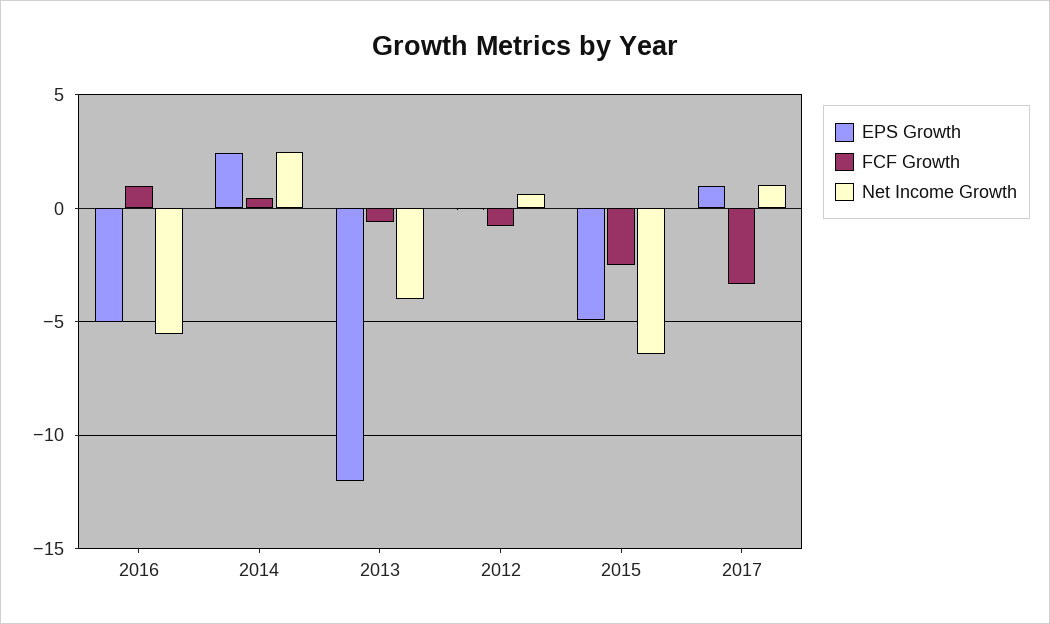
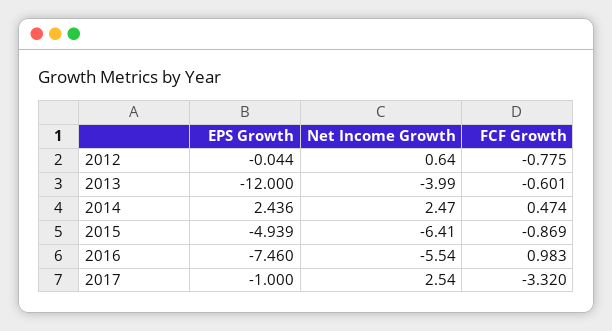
EPS Growth, 2016: -5 -> -7.46
FCF Growth, 2015: -2.5 -> -0.869
EPS Growth, 2017: 1 -> -1
Net Income Growth, 2017: 1 -> 2.54

